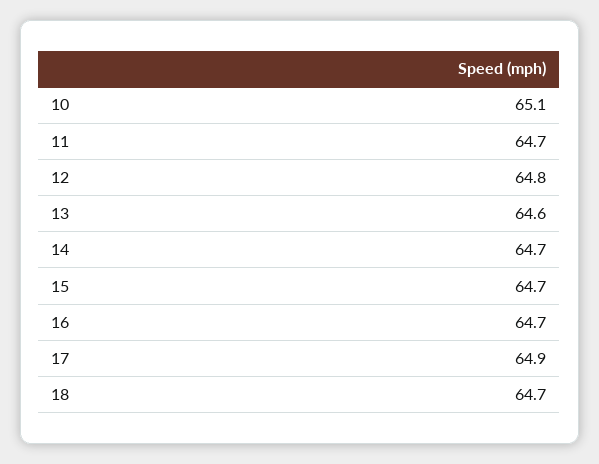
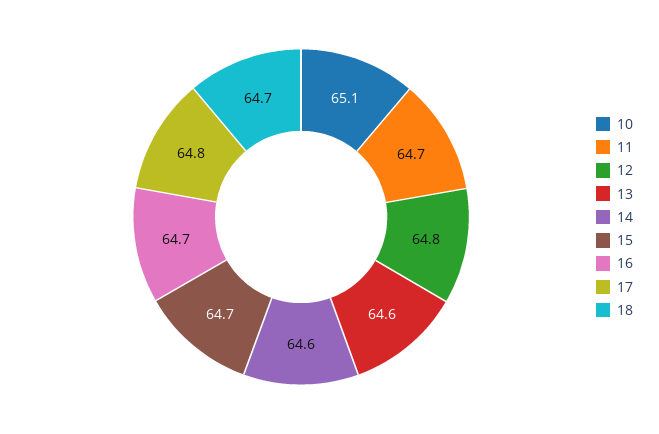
14: 64.7 -> 64.6
17: 64.9 -> 64.8

